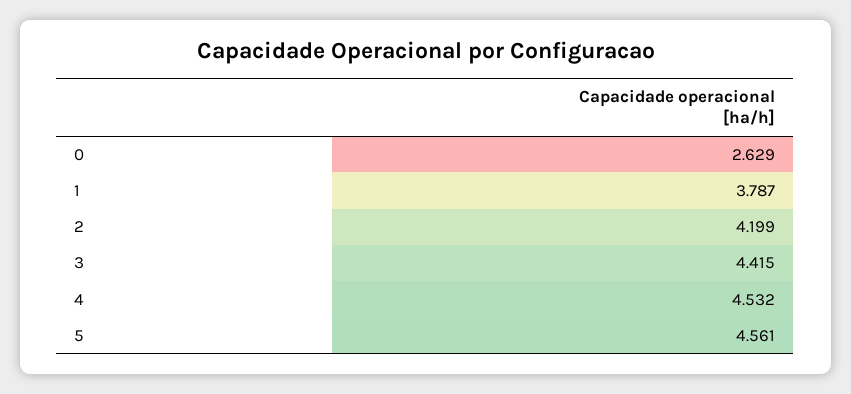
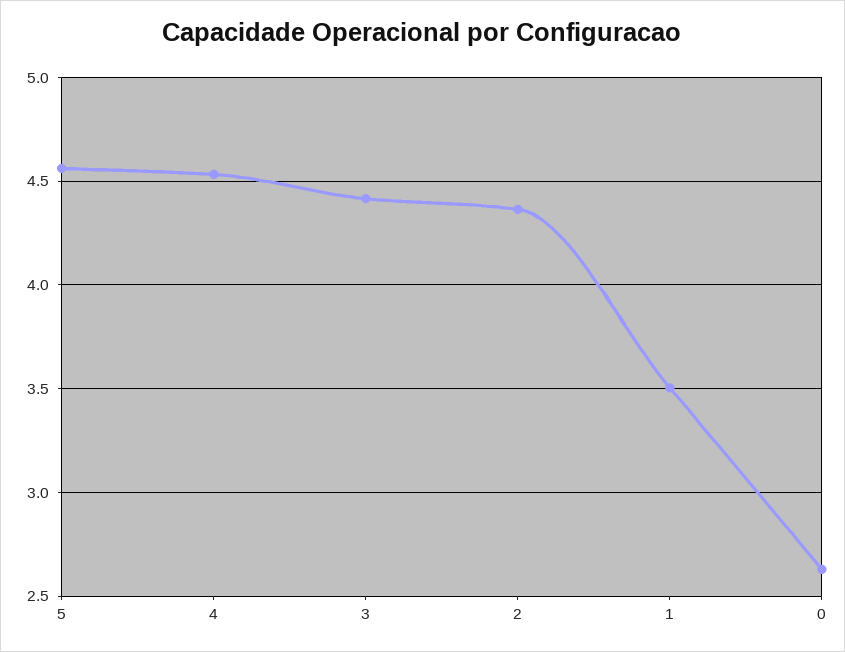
1: 3.787 -> 3.5
2: 4.199 -> 4.35

